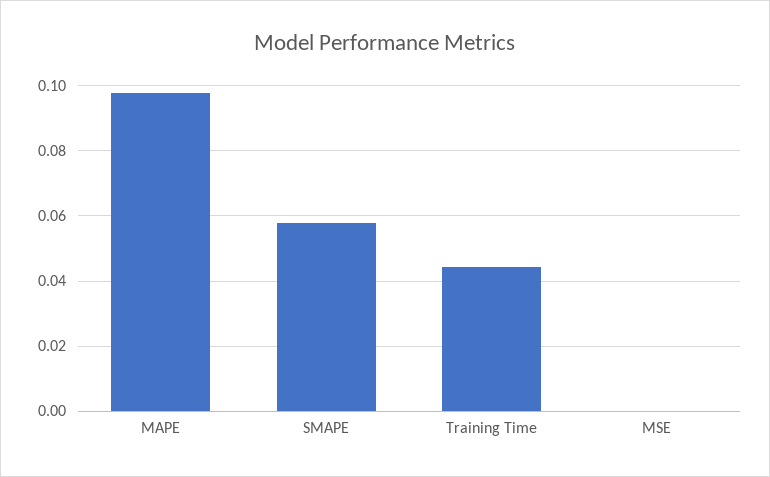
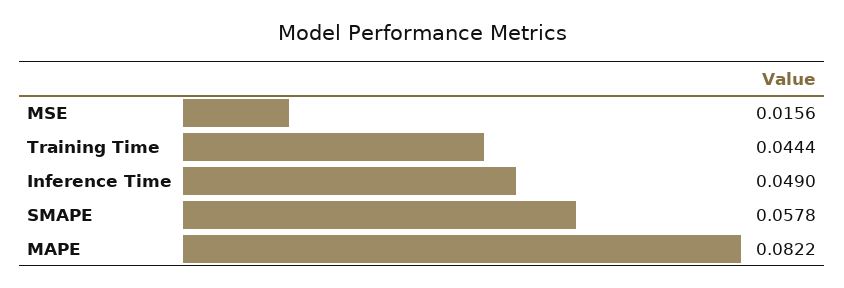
MAPE: 0.098 -> 0.0822
MSE: 0 -> 0.0156
Inference Time: none -> 0.049

